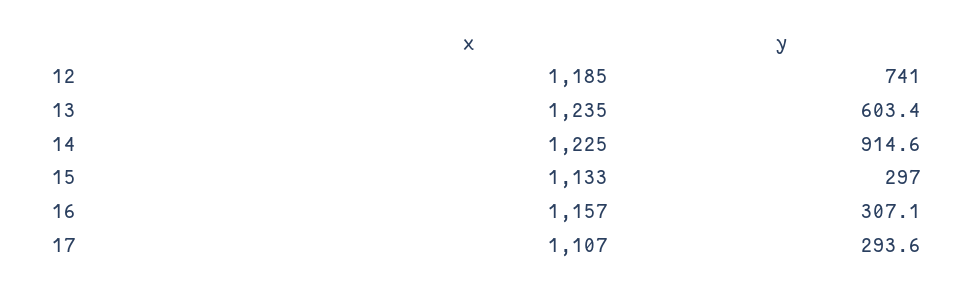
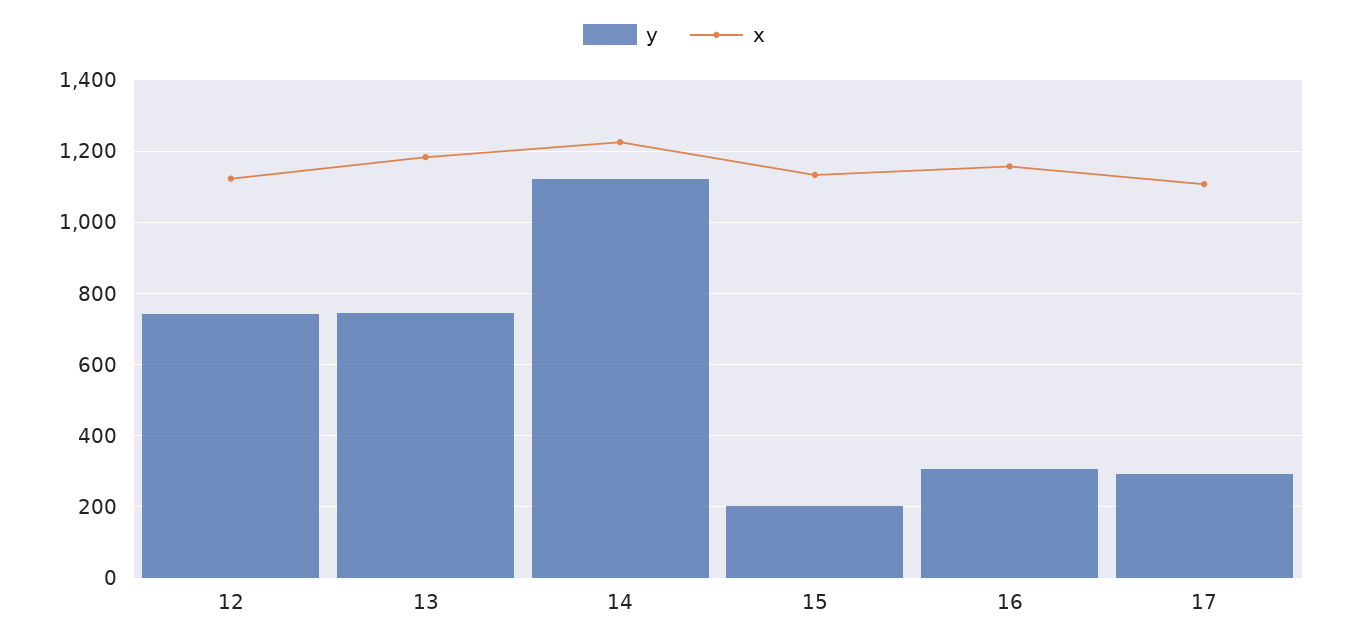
x, 12: 1185 -> 1120
x, 13: 1235 -> 1180
y, 13: 603.4 -> 740
y, 14: 914.6 -> 1120
y, 15: 297 -> 200

